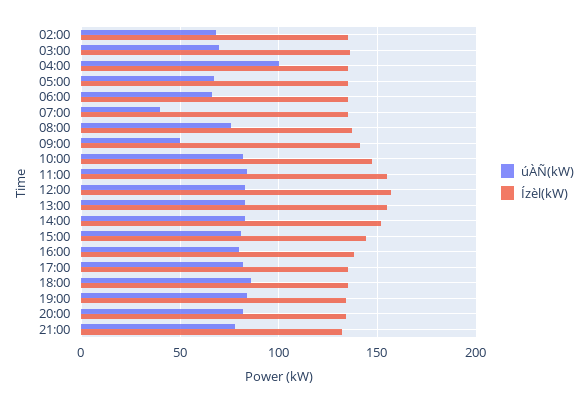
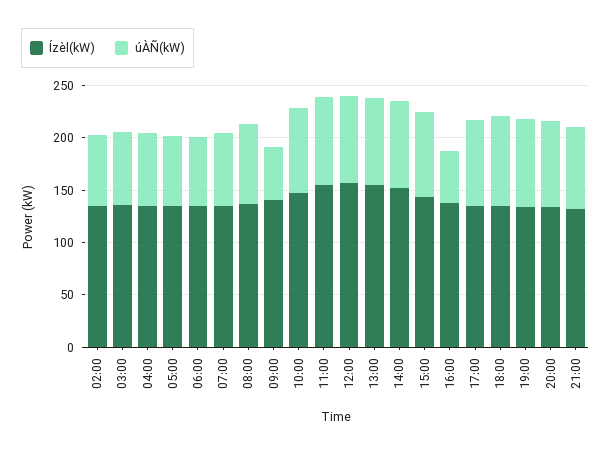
úÀÑ(kW), 04:00: 100 -> 70
úÀÑ(kW), 07:00: 40 -> 70
úÀÑ(kW), 16:00: 80 -> 50

